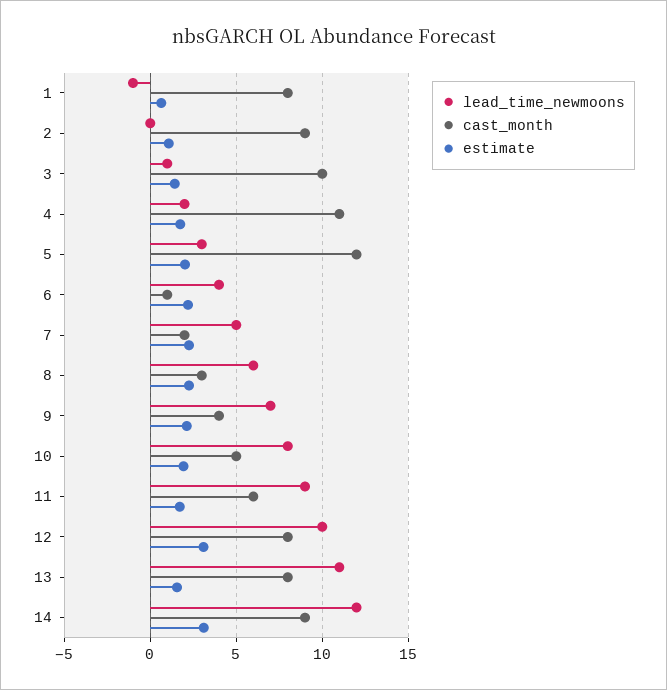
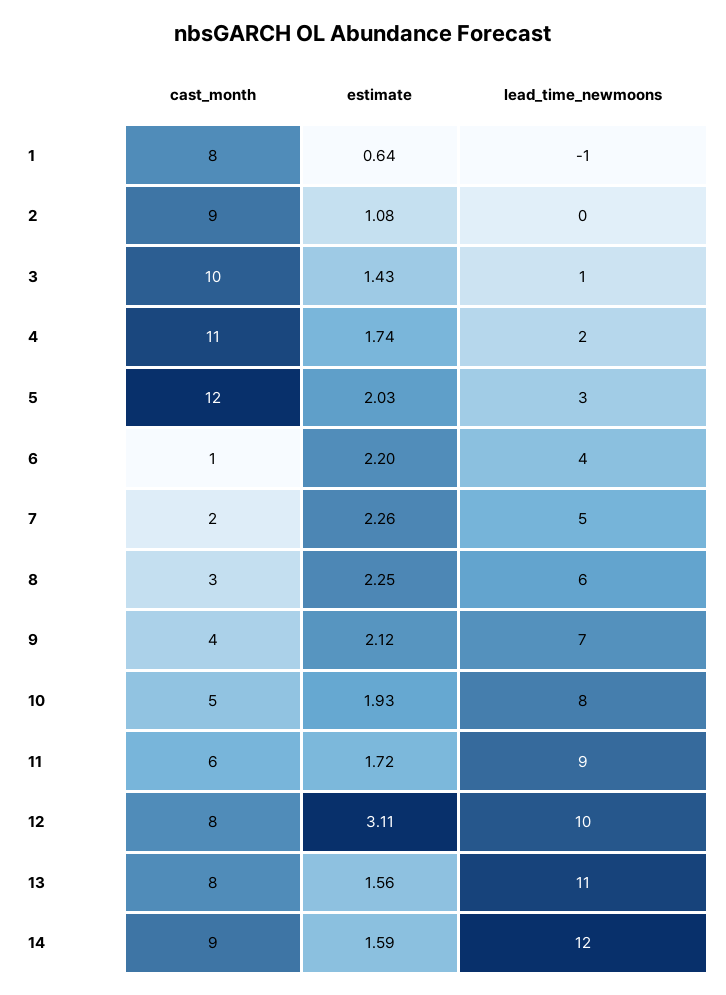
estimate, 14: 3 -> 1.59

